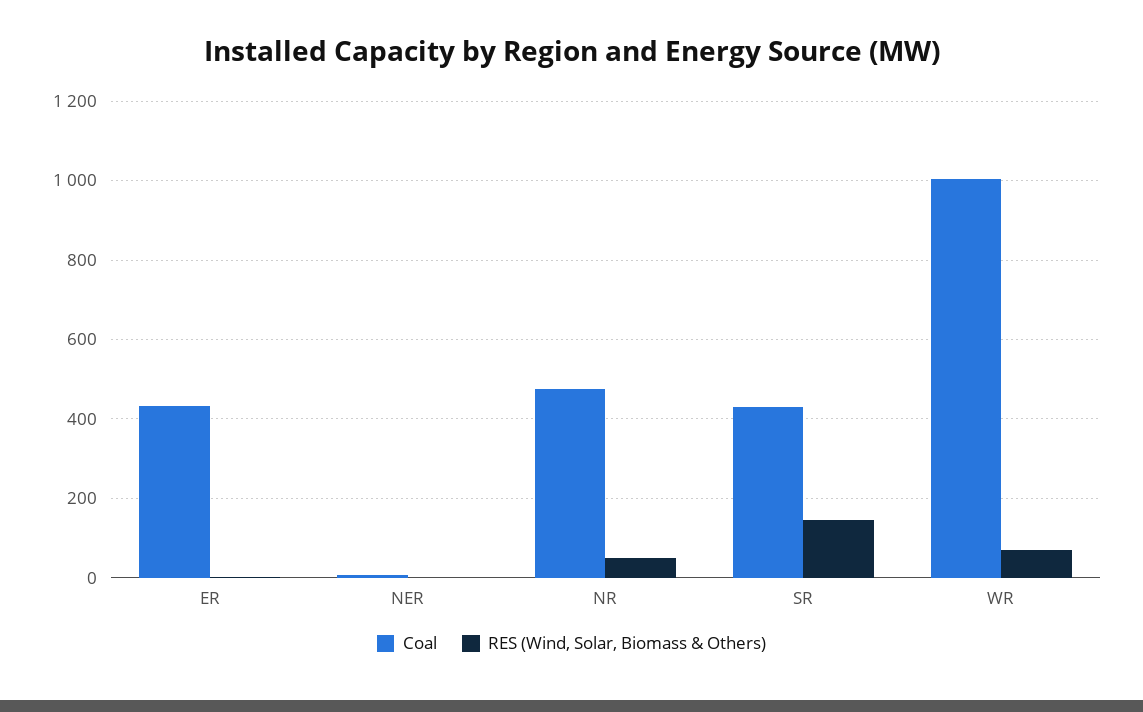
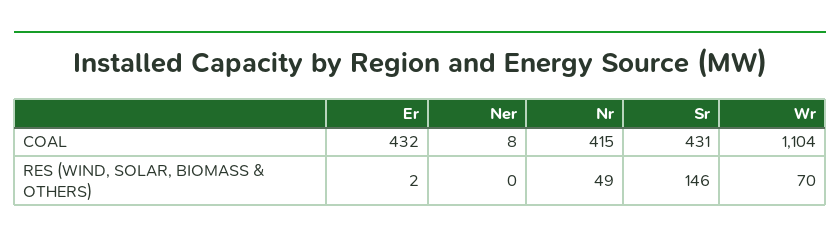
Coal, NR: 480 -> 415
Coal, WR: 1000 -> 1104

